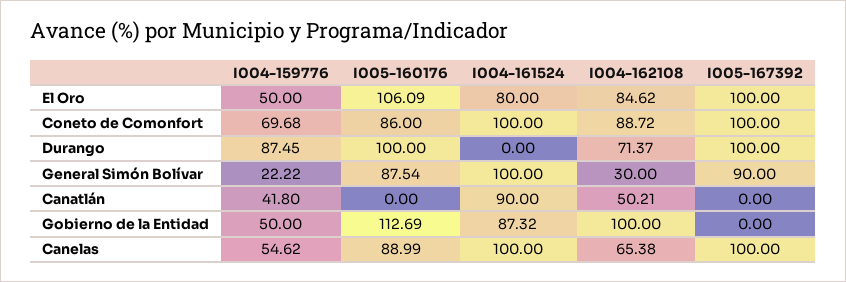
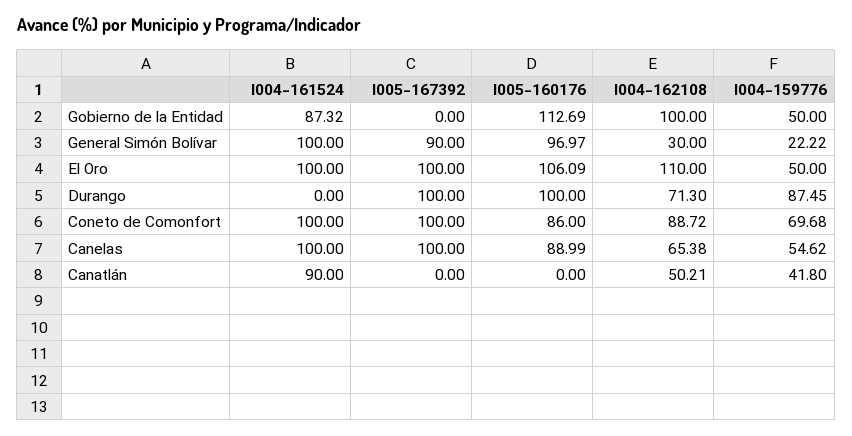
I004-161524, El Oro: 80 -> 100
I004-162108, El Oro: 84.62 -> 110
I004-162108, Durango: 71.37 -> 71.3
I005-160176, General Simón Bolívar: 87.54 -> 96.97

